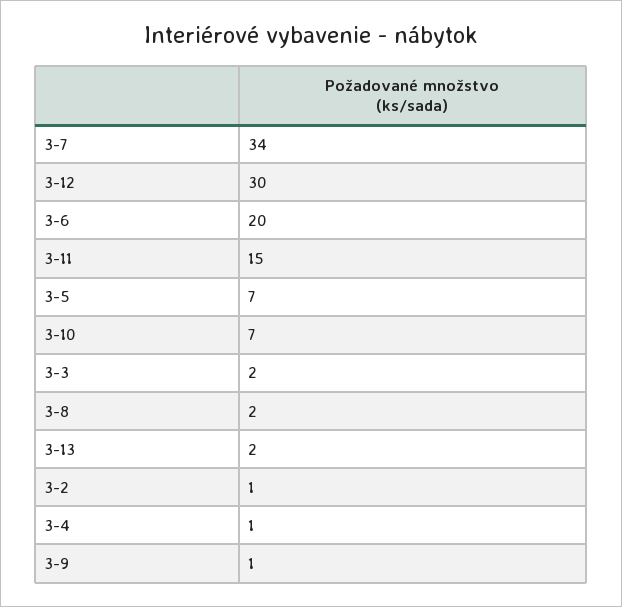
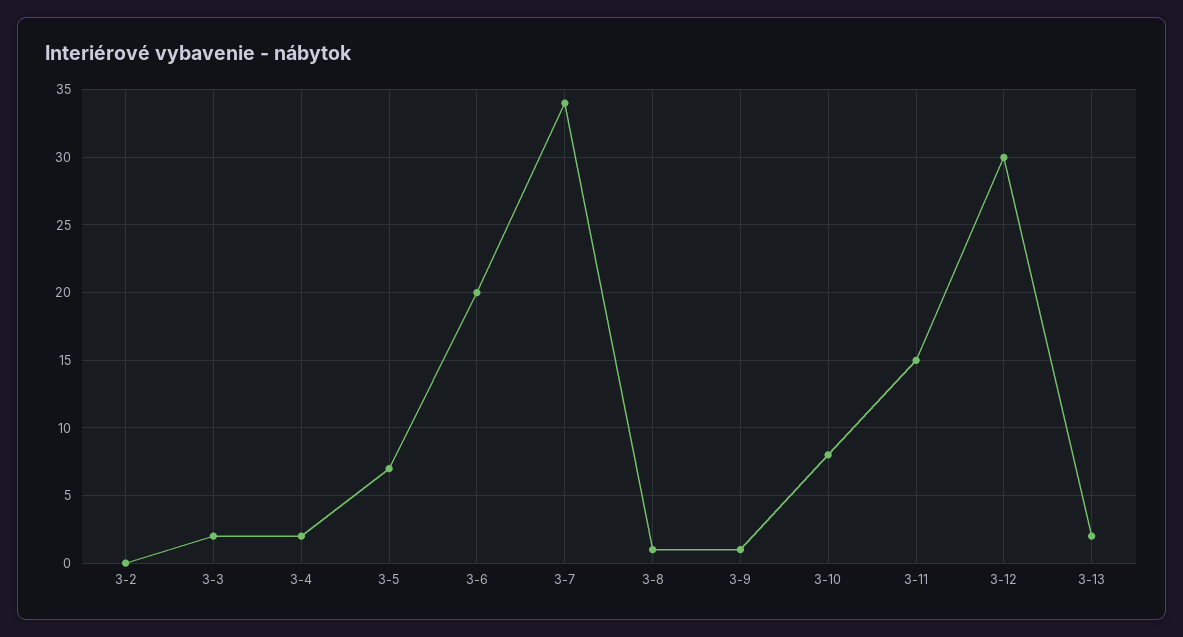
3-10: 7 -> 8
3-8: 2 -> 1
3-2: 1 -> 0
3-4: 1 -> 2

